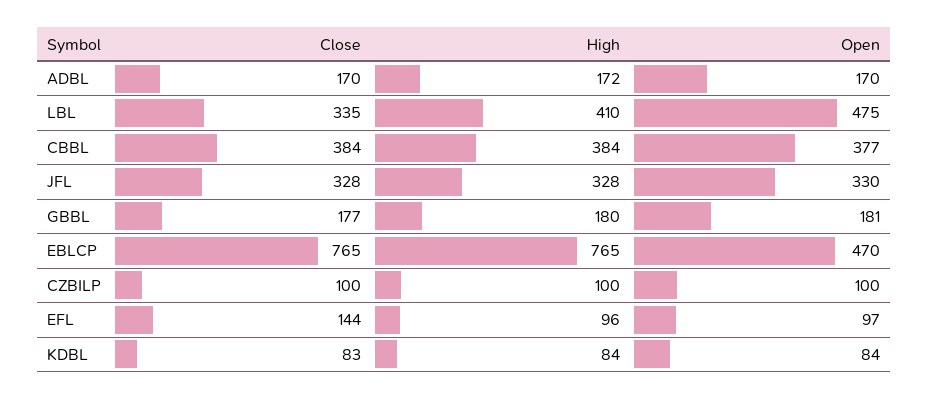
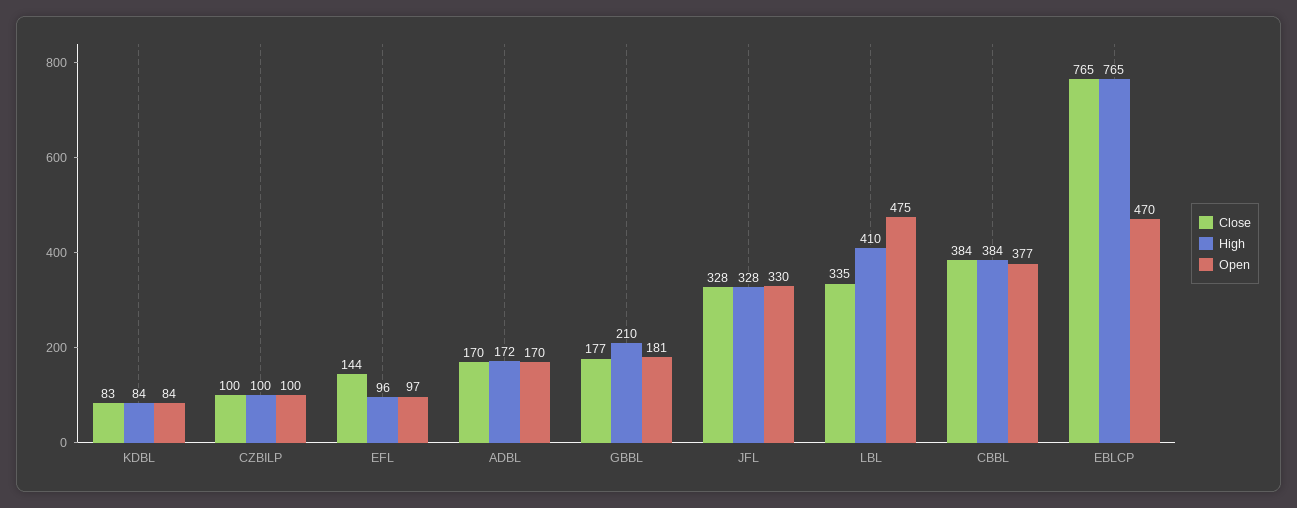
High, GBBL: 180 -> 210

